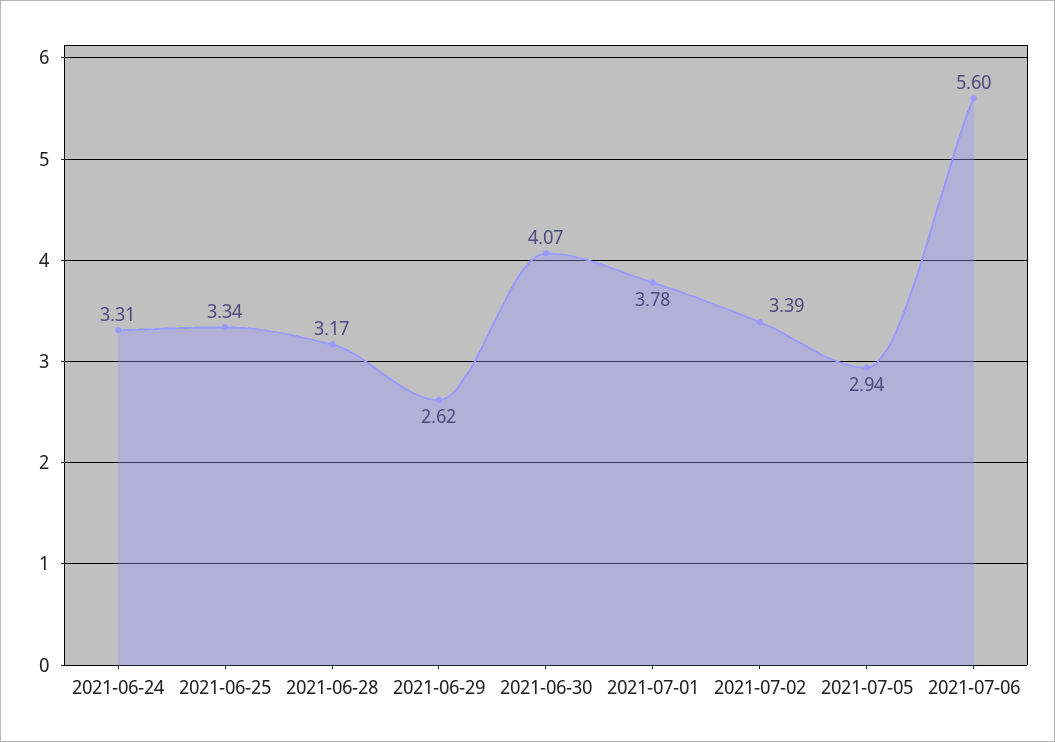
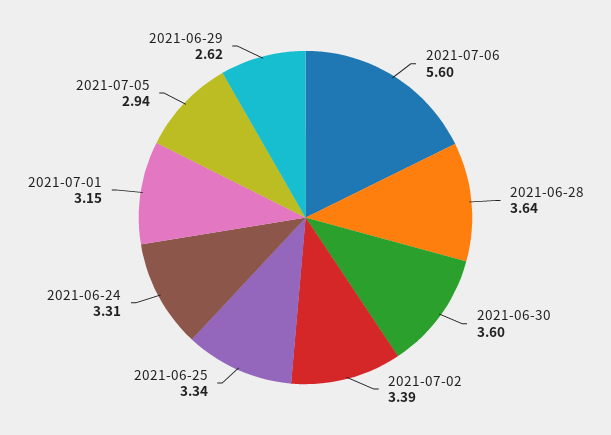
2021-06-28: 3.17 -> 3.64
2021-06-30: 4.07 -> 3.6
2021-07-01: 3.78 -> 3.15

